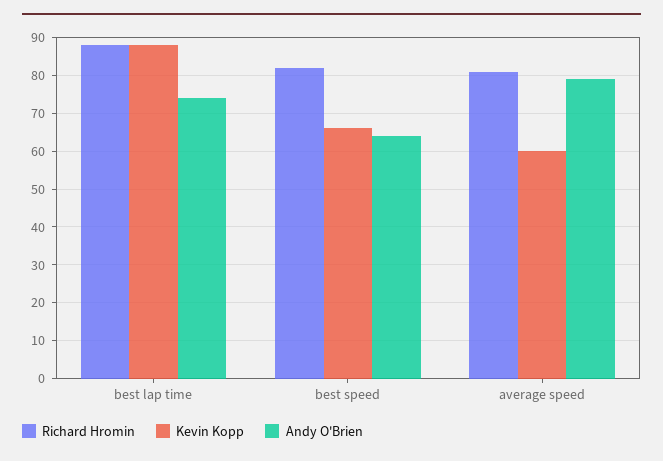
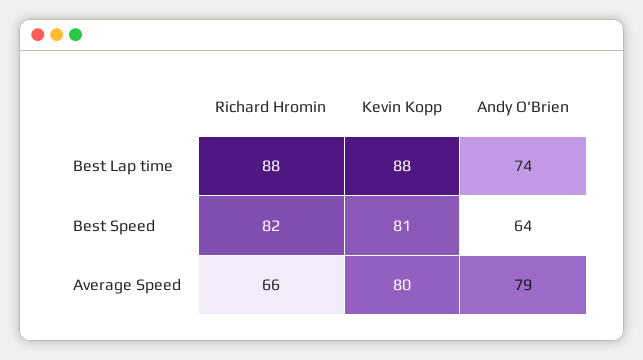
Kevin Kopp, best speed: 65 -> 81
Richard Hromin, average speed: 80 -> 66
Kevin Kopp, average speed: 60 -> 80

